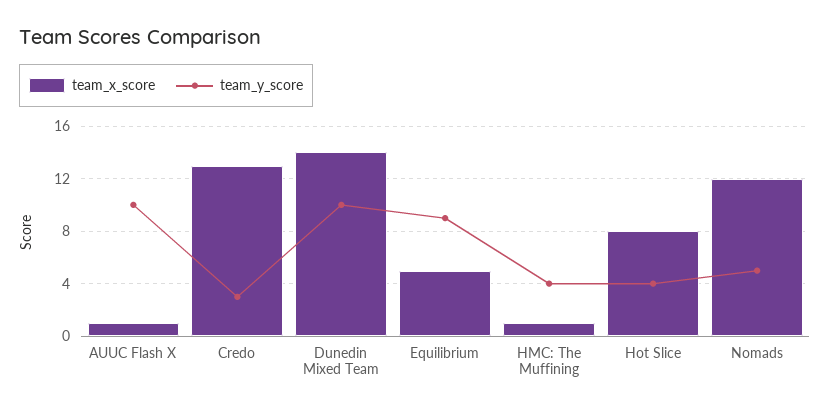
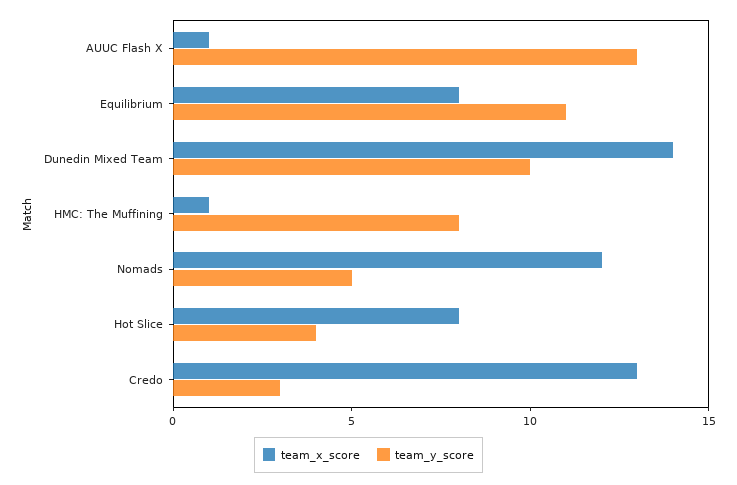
team_y_score, AUUC Flash X: 10 -> 13
team_x_score, Equilibrium: 5 -> 8
team_y_score, Equilibrium: 9 -> 11
team_y_score, HMC: The Muffining: 4 -> 8

